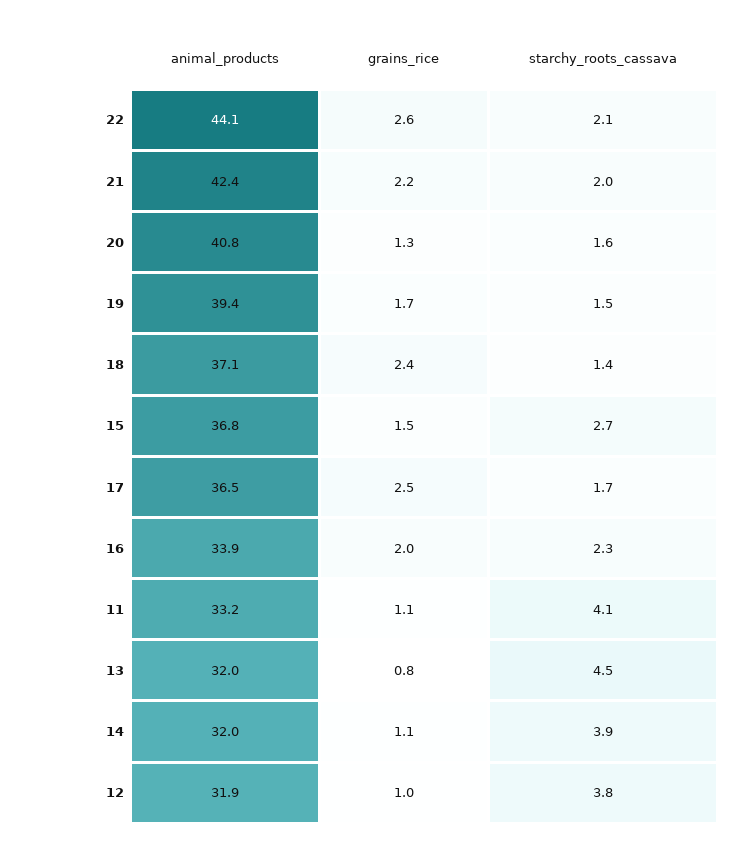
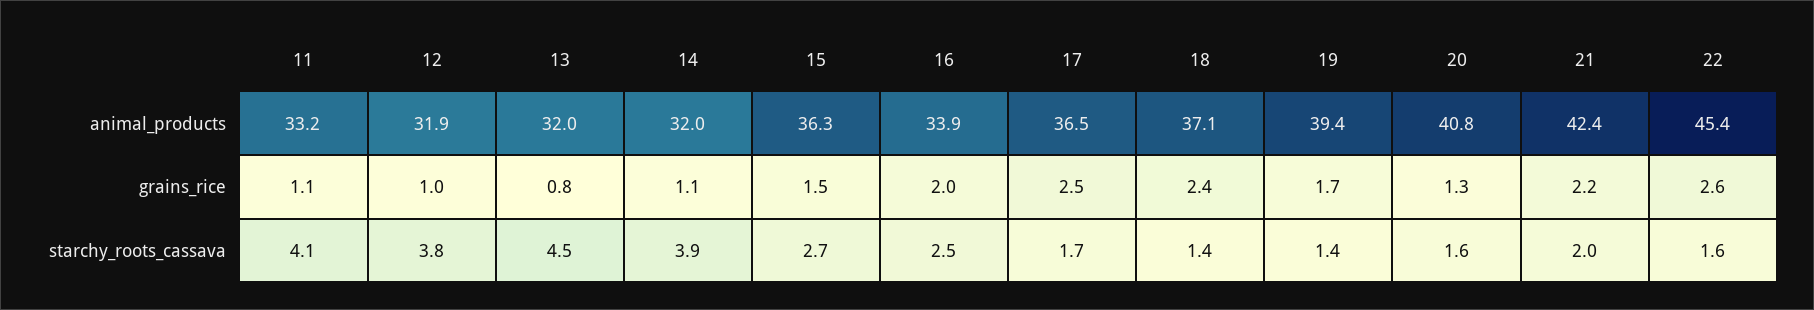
animal_products, 22: 44.1 -> 45.4
starchy_roots_cassava, 22: 2.1 -> 1.6
starchy_roots_cassava, 19: 1.5 -> 1.4
animal_products, 15: 36.8 -> 36.3
starchy_roots_cassava, 16: 2.3 -> 2.5

